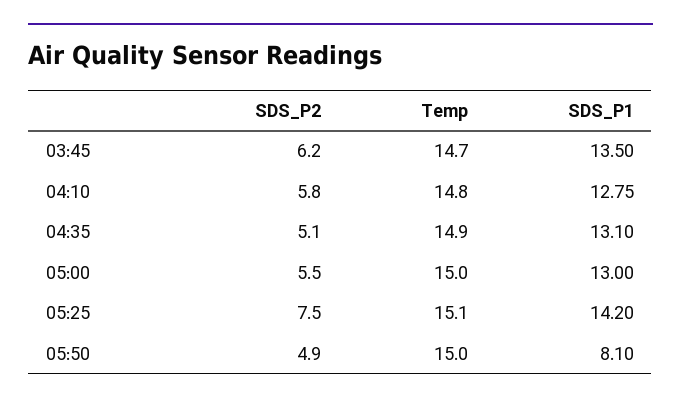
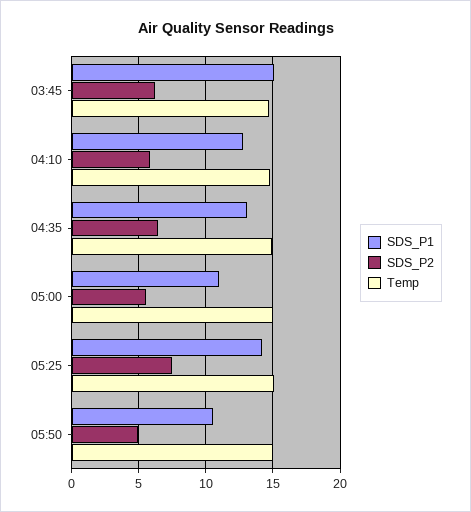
SDS_P1, 03:45: 13.5 -> 15
SDS_P2, 04:35: 5.1 -> 6.5
SDS_P1, 05:00: 13 -> 11
SDS_P1, 05:50: 8.1 -> 10.5

